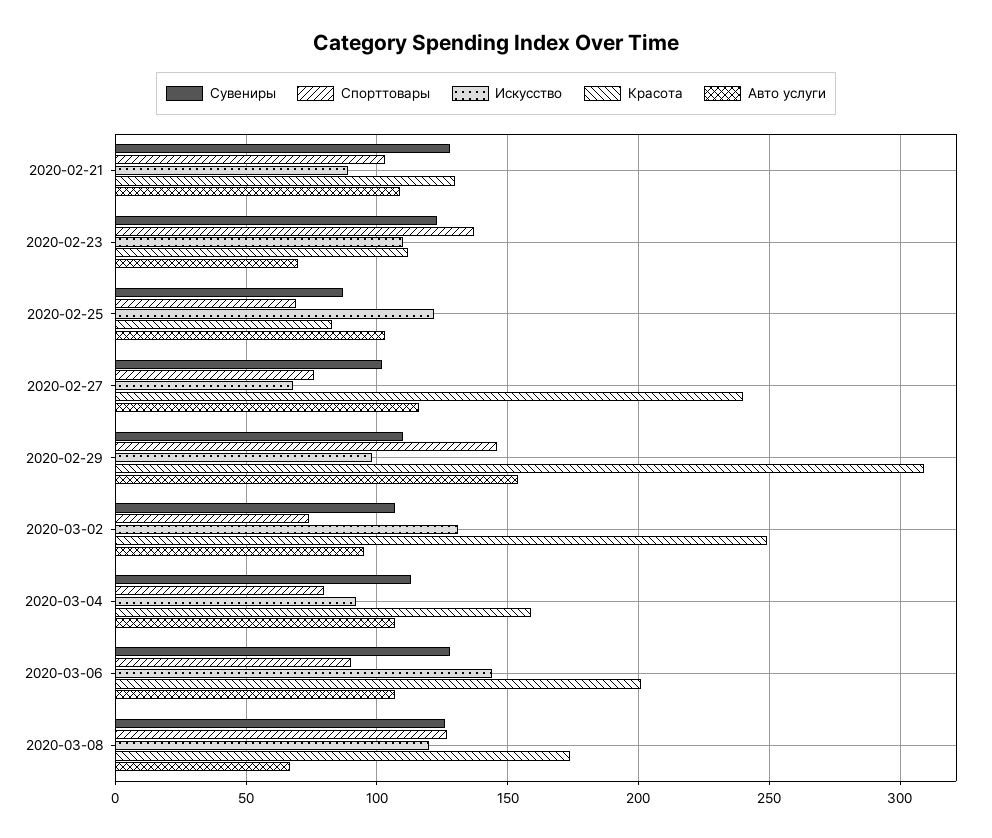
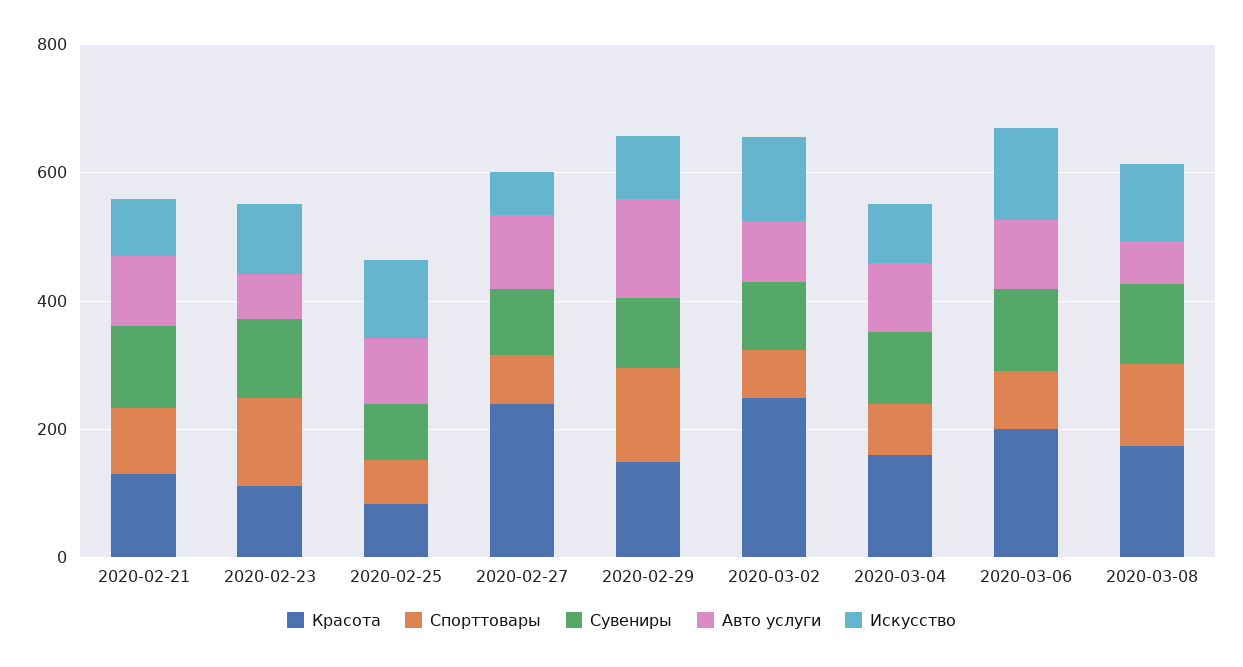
Красота, 2020-02-29: 310 -> 150

